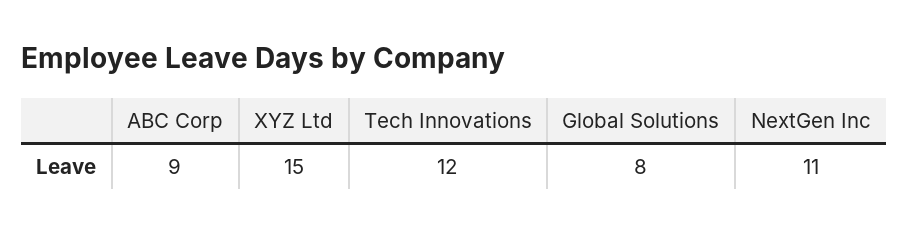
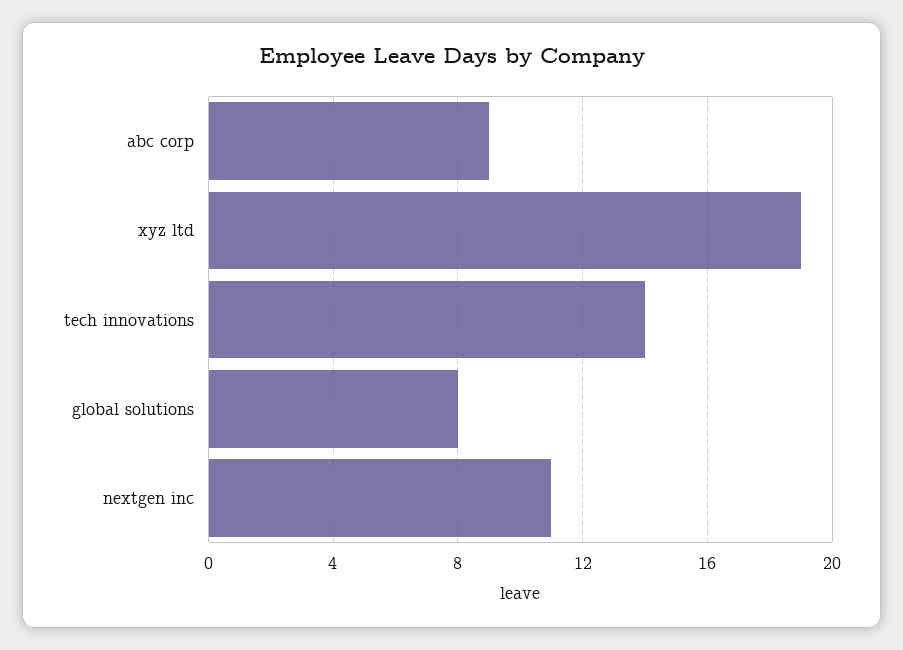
XYZ Ltd: 15 -> 19
Tech Innovations: 12 -> 14

